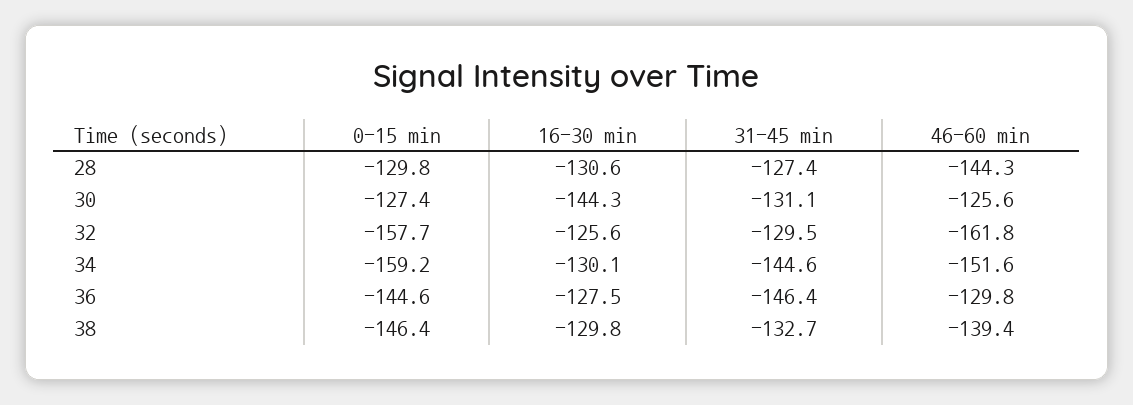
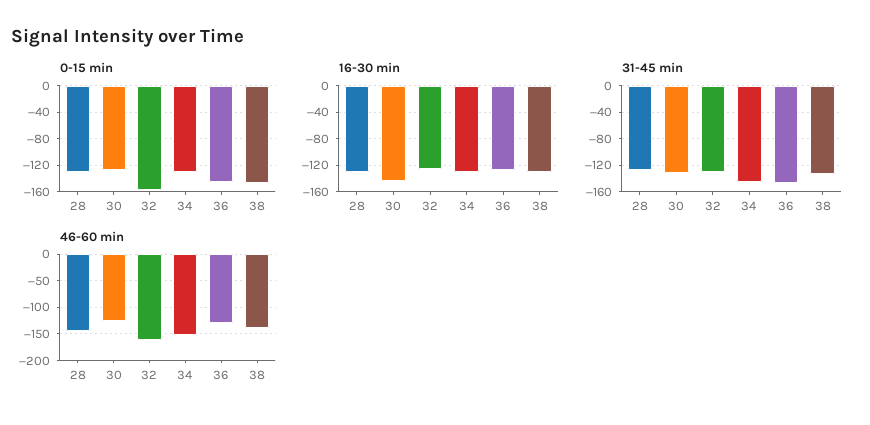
0-15 min, 34: -159.2 -> -130

